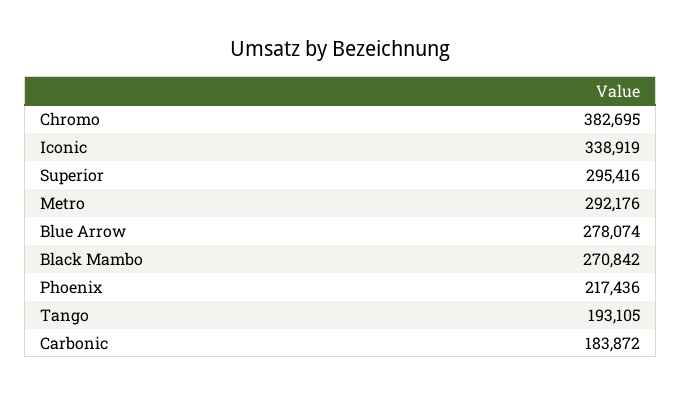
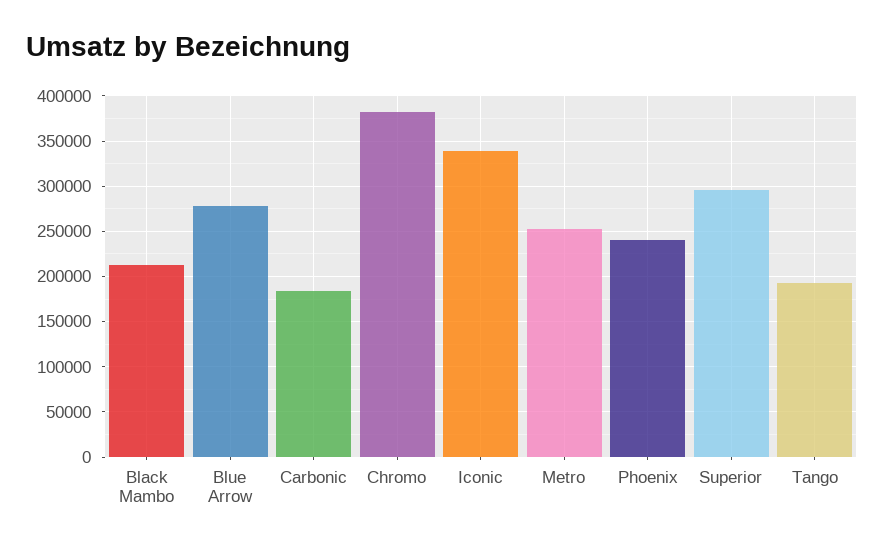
Metro: 292176 -> 250000
Black Mambo: 270842 -> 210000
Phoenix: 217436 -> 240000

